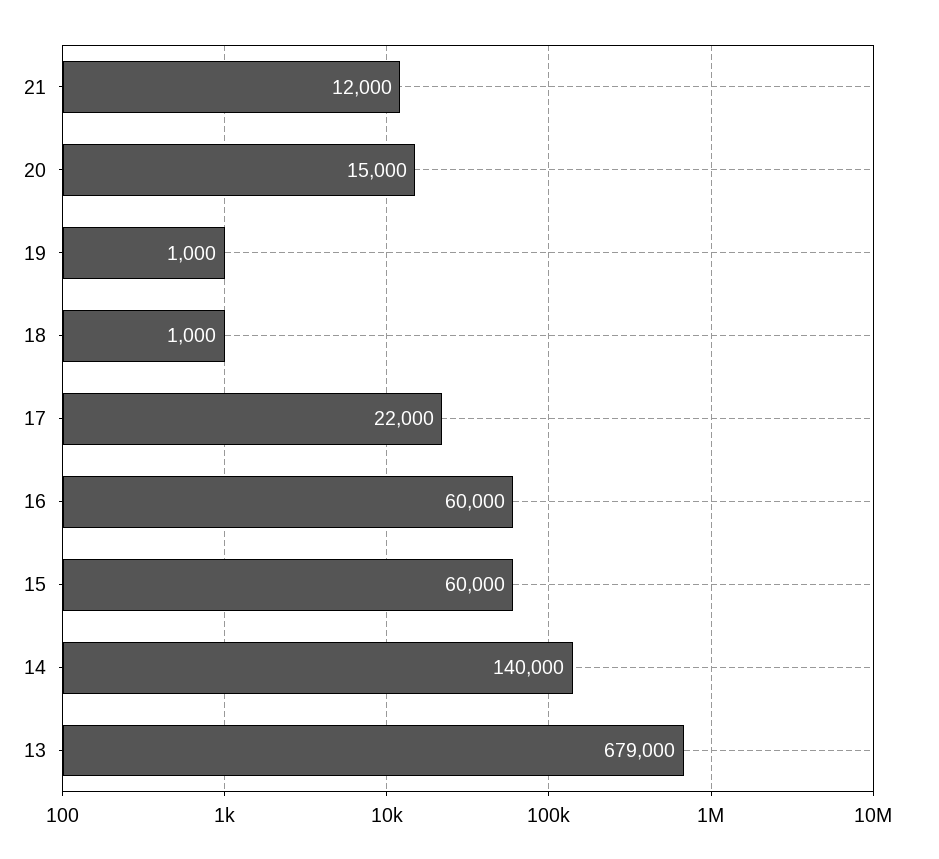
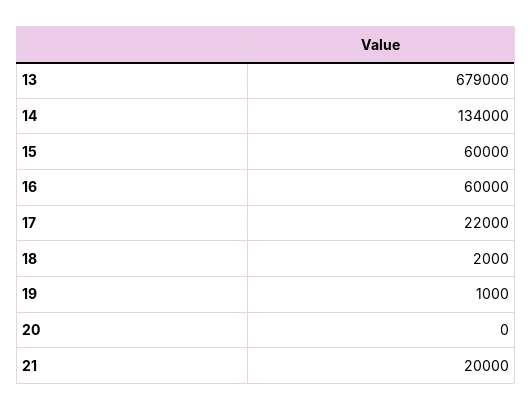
21: 12000 -> 20000
20: 15000 -> 0
18: 1000 -> 2000
14: 140000 -> 134000

